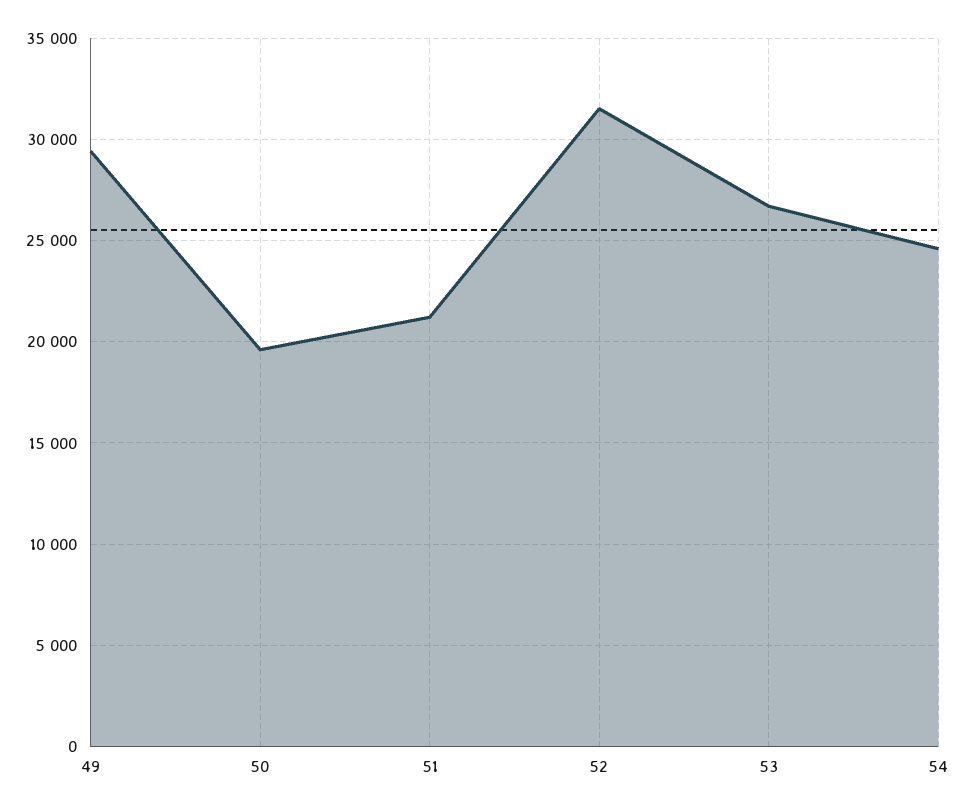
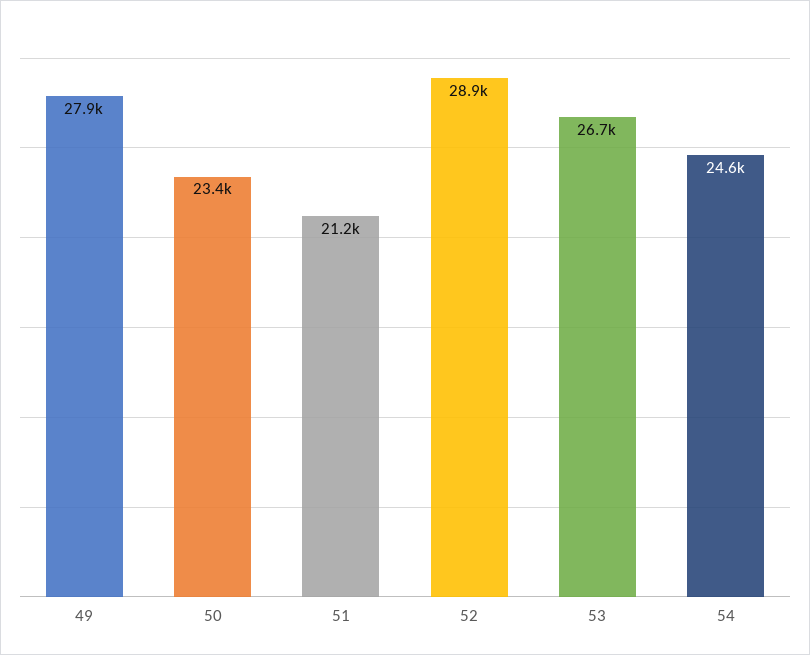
49: 29500 -> 27900
50: 19500 -> 23400
52: 31500 -> 28900

